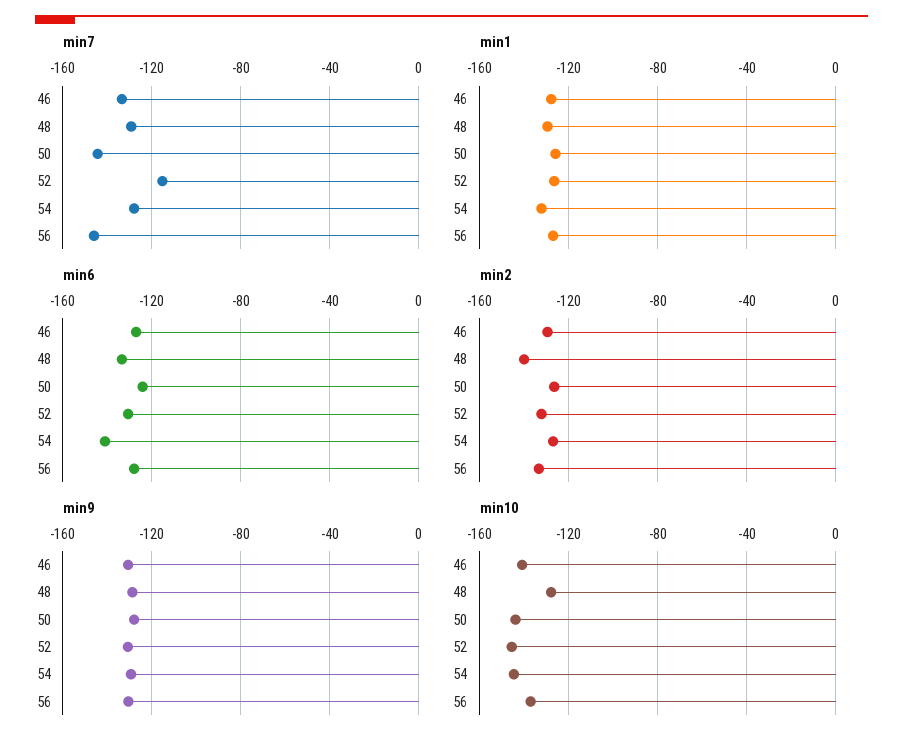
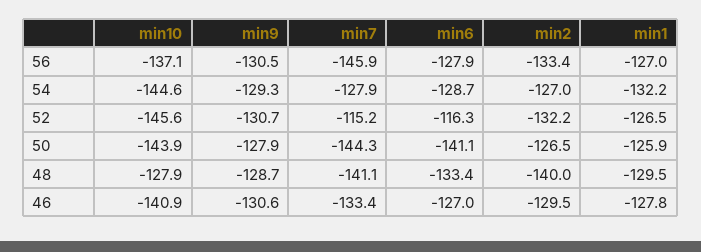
min7, 48: -130 -> -141.1
min6, 50: -125 -> -141.1
min6, 52: -130 -> -116.3
min6, 54: -140 -> -128.7

